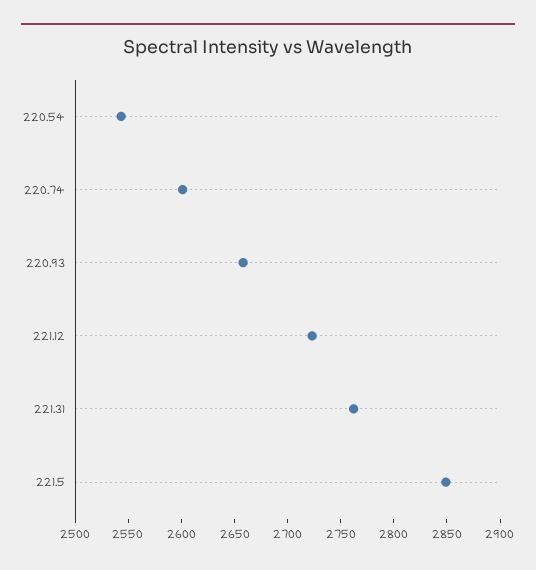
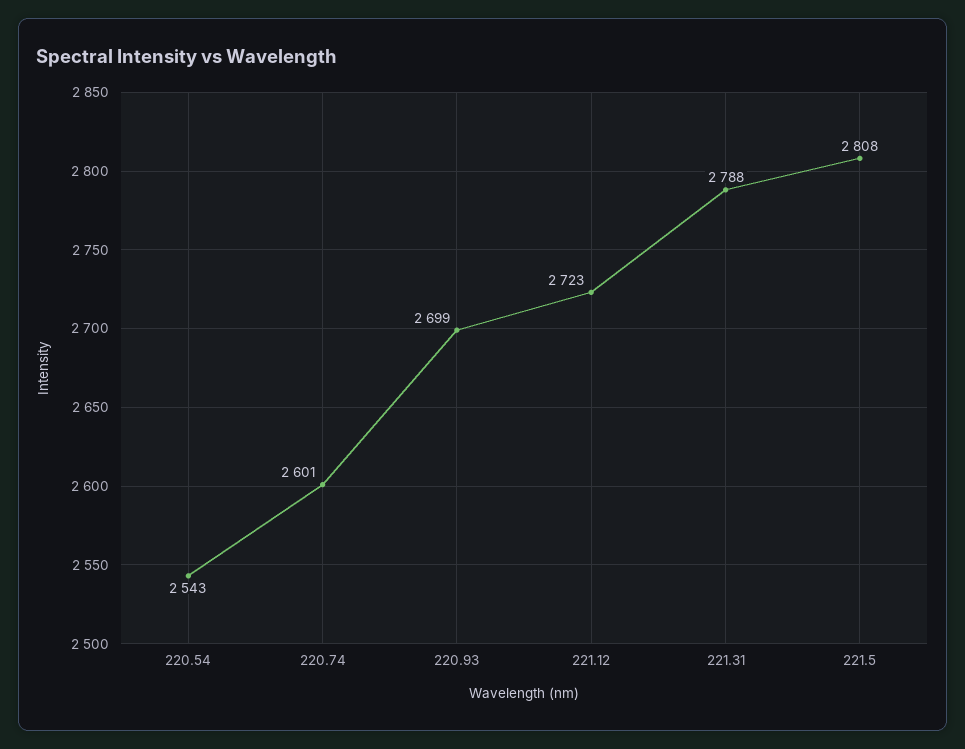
220.93: 2660 -> 2699
221.31: 2760 -> 2788
221.5: 2850 -> 2808

